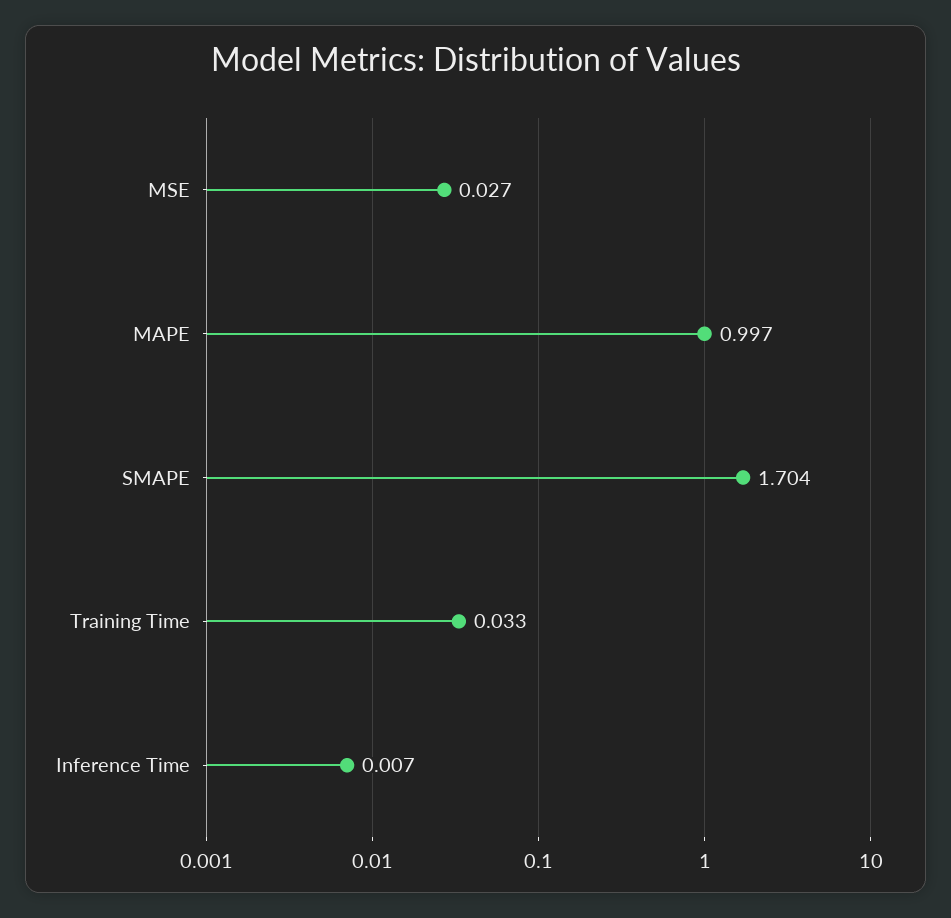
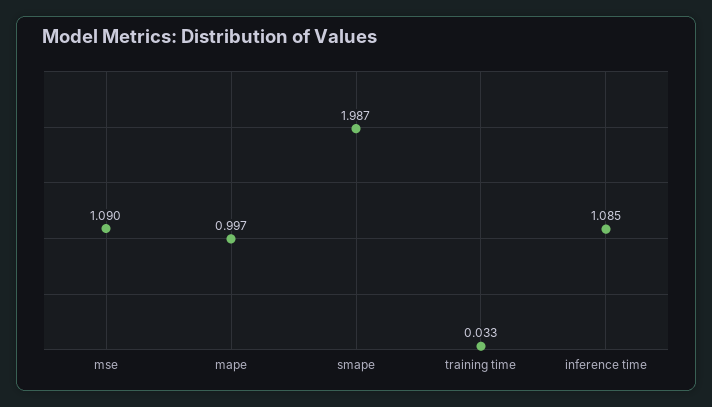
MSE: 0.027 -> 1.09
SMAPE: 1.704 -> 1.987
Inference Time: 0.007 -> 1.085

